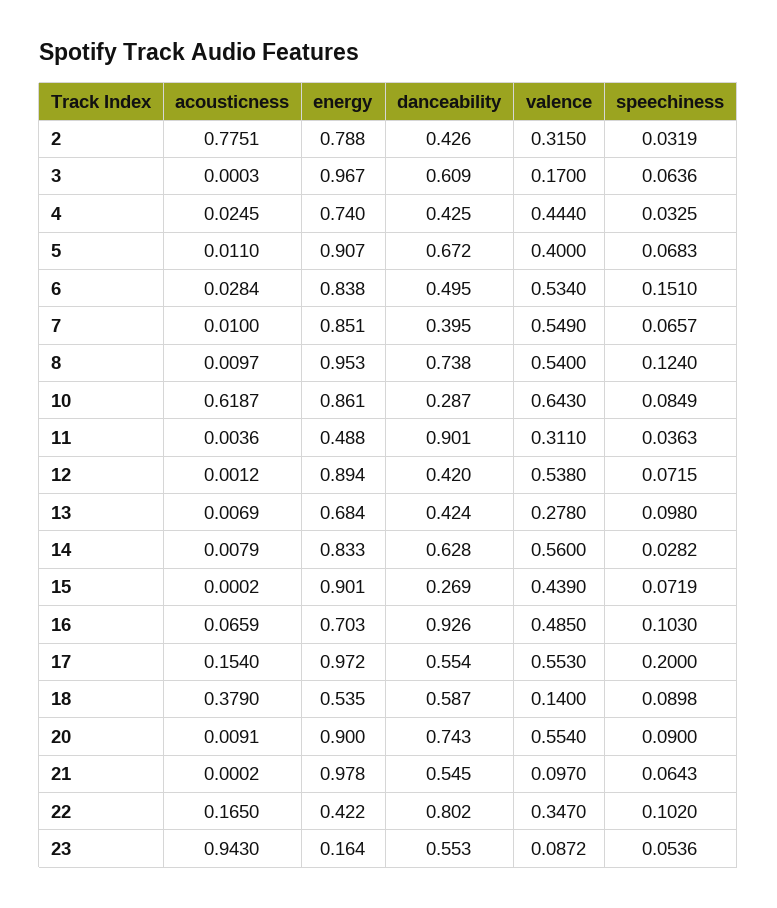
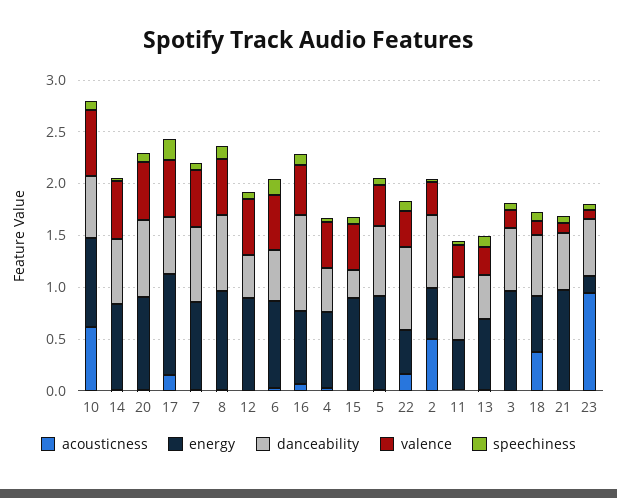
acousticness, 2: 0.7751 -> 0.5
energy, 2: 0.788 -> 0.5
danceability, 2: 0.426 -> 0.7
danceability, 7: 0.395 -> 0.7
danceability, 10: 0.287 -> 0.6
danceability, 11: 0.901 -> 0.6

